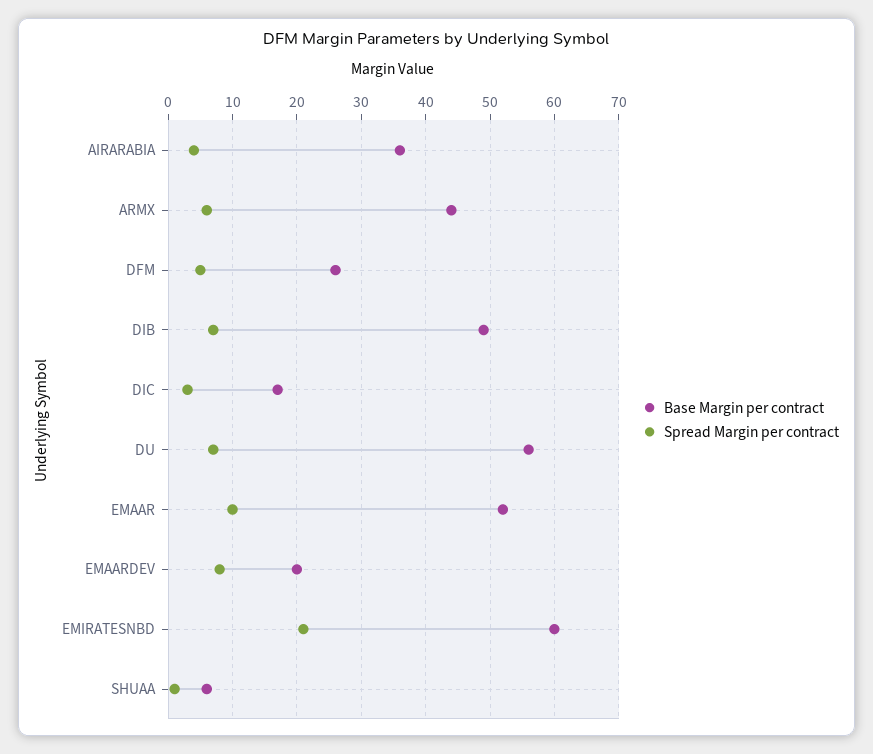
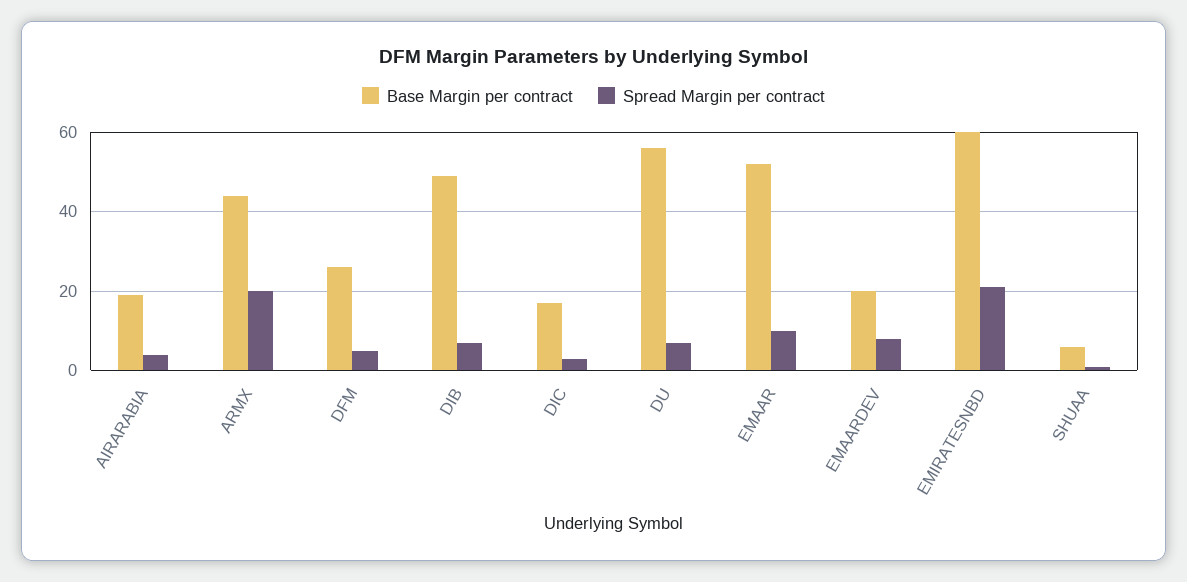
Base Margin per contract, AIRARABIA: 36 -> 20
Spread Margin per contract, ARMX: 6 -> 20

